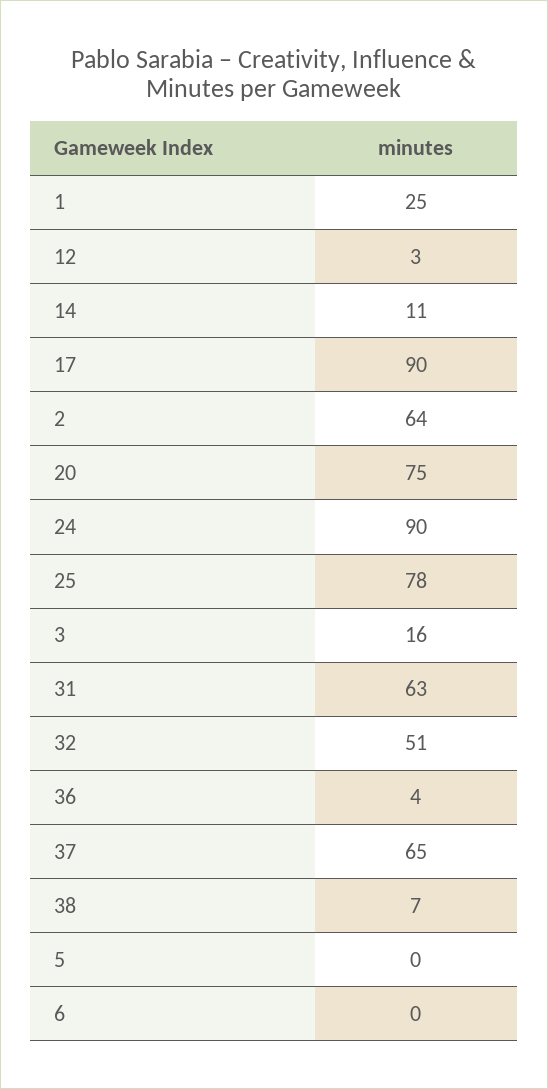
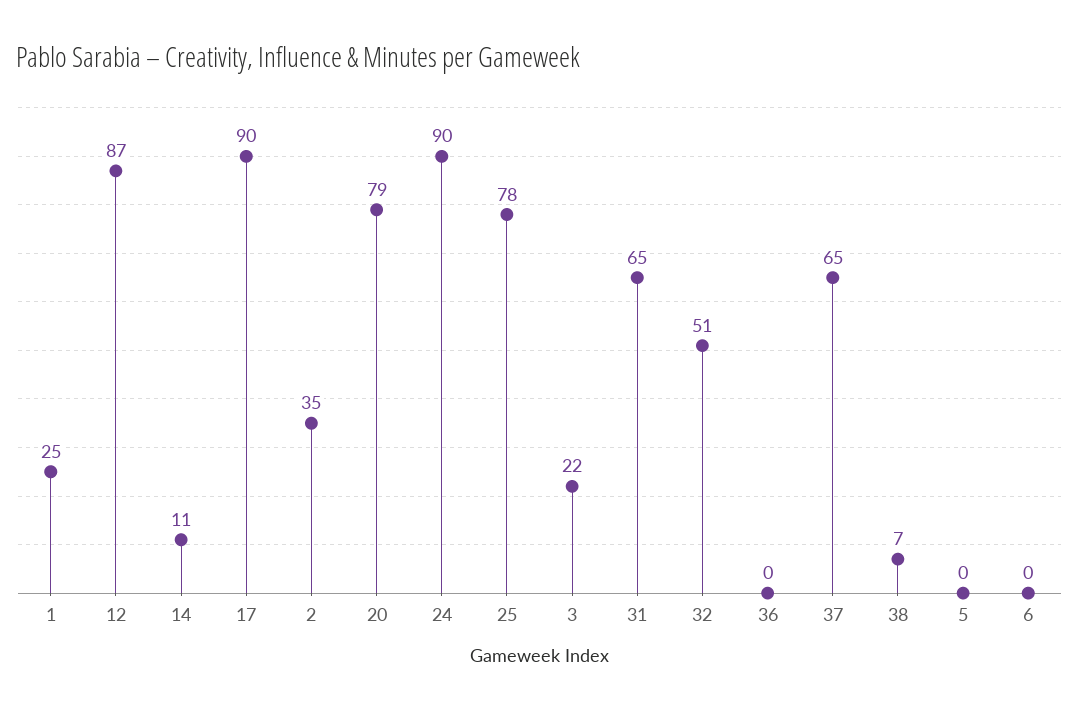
12: 3 -> 87
2: 64 -> 35
20: 75 -> 79
3: 16 -> 22
31: 63 -> 65
36: 4 -> 0

